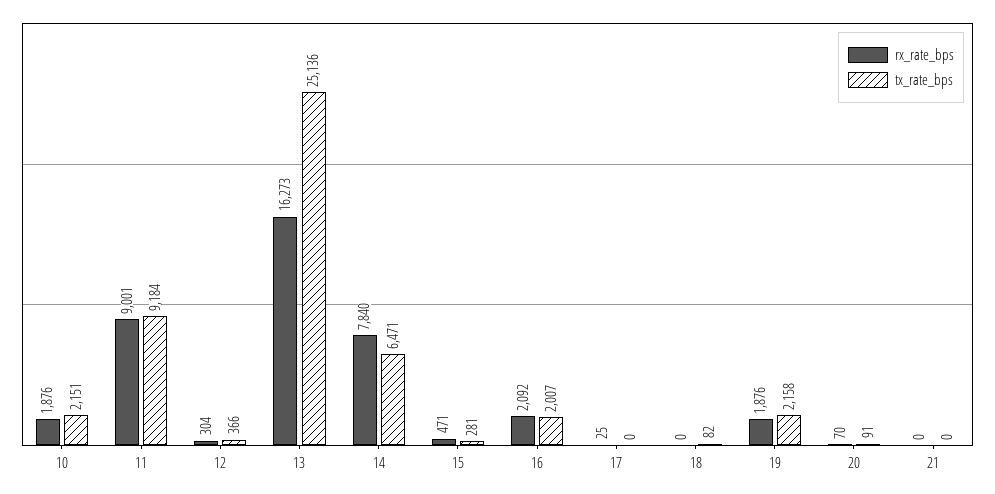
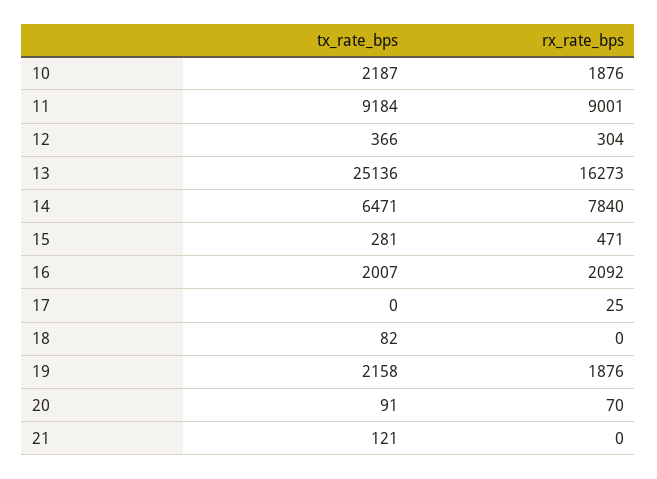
tx_rate_bps, 10: 2151 -> 2187
tx_rate_bps, 21: 0 -> 121

